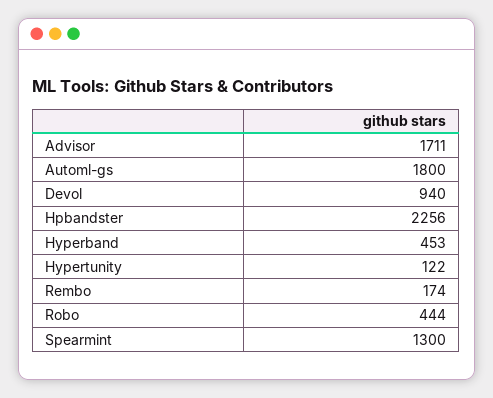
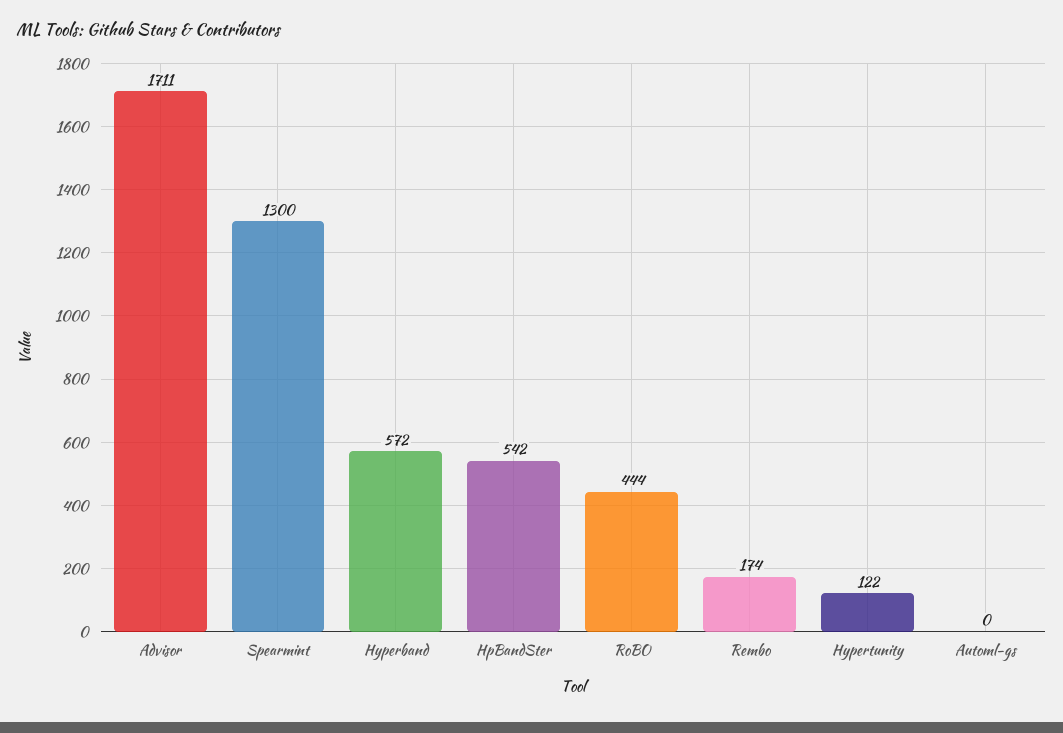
Automl-gs: 1800 -> 0
Devol: 940 -> none
Hpbandster: 2256 -> 542
Hyperband: 453 -> 572

